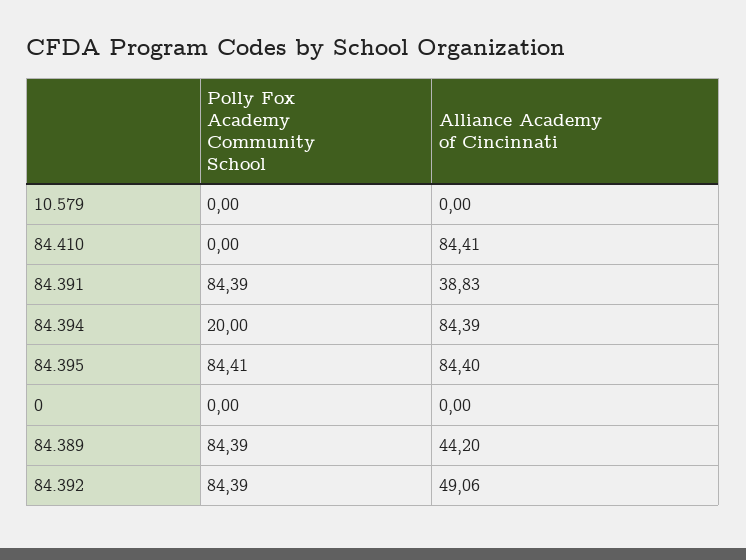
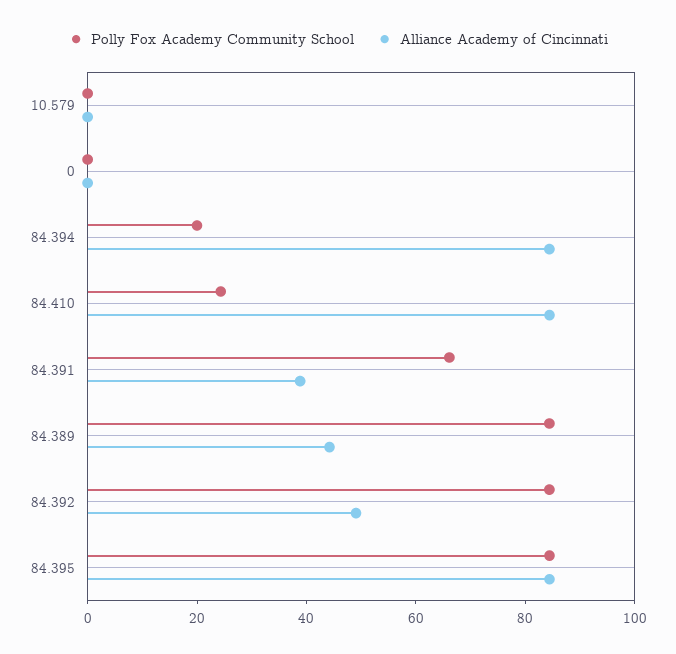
Polly Fox Academy Community School, 84.410: 0 -> 25
Polly Fox Academy Community School, 84.391: 84.39 -> 65

